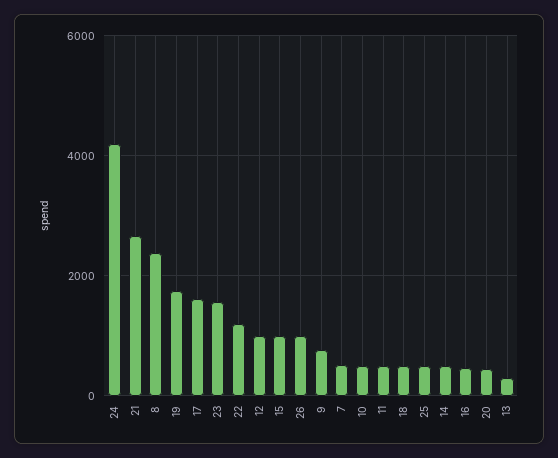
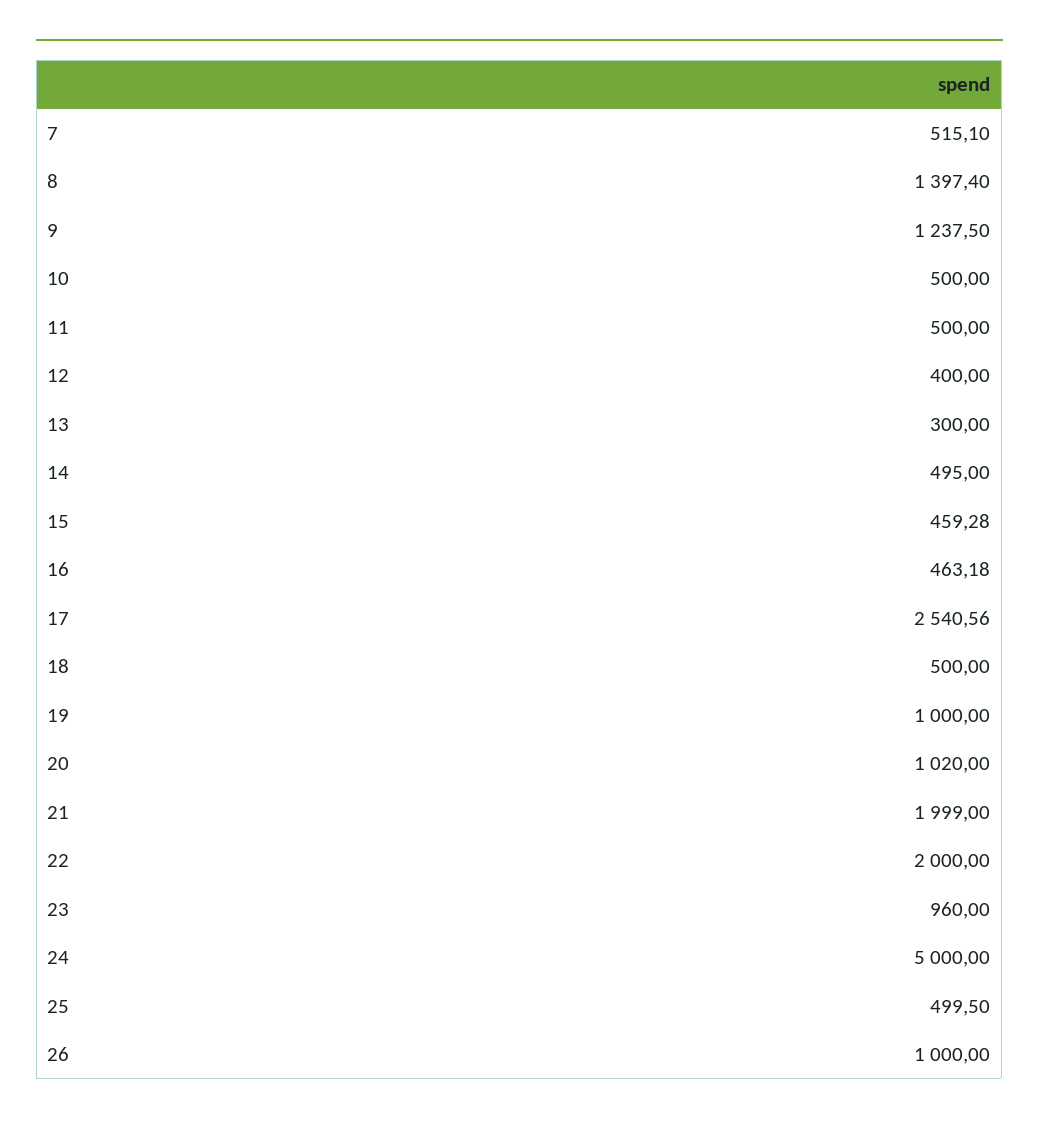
24: 4200 -> 5000
21: 2600 -> 1999
8: 2400 -> 1397.4
19: 1800 -> 1000
17: 1600 -> 2540.56
23: 1600 -> 960
22: 1200 -> 2000
12: 1000 -> 400
15: 1000 -> 459.28
9: 800 -> 1237.5
20: 400 -> 1020

